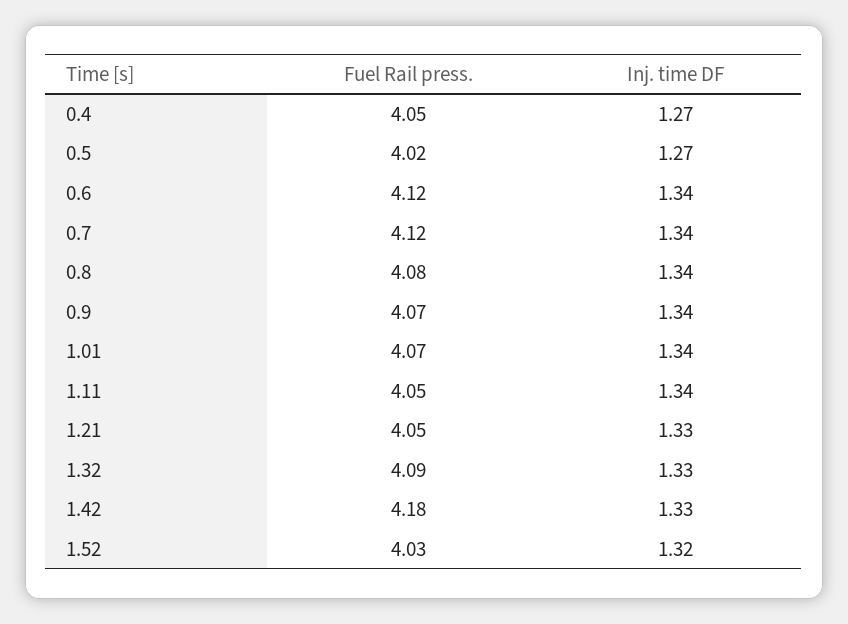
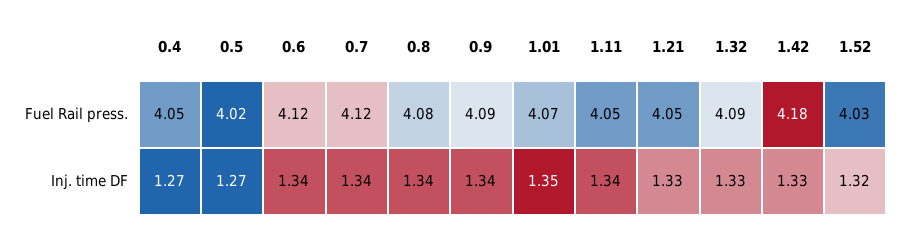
Fuel Rail press., 0.9: 4.07 -> 4.09
Inj. time DF, 1.01: 1.34 -> 1.35

